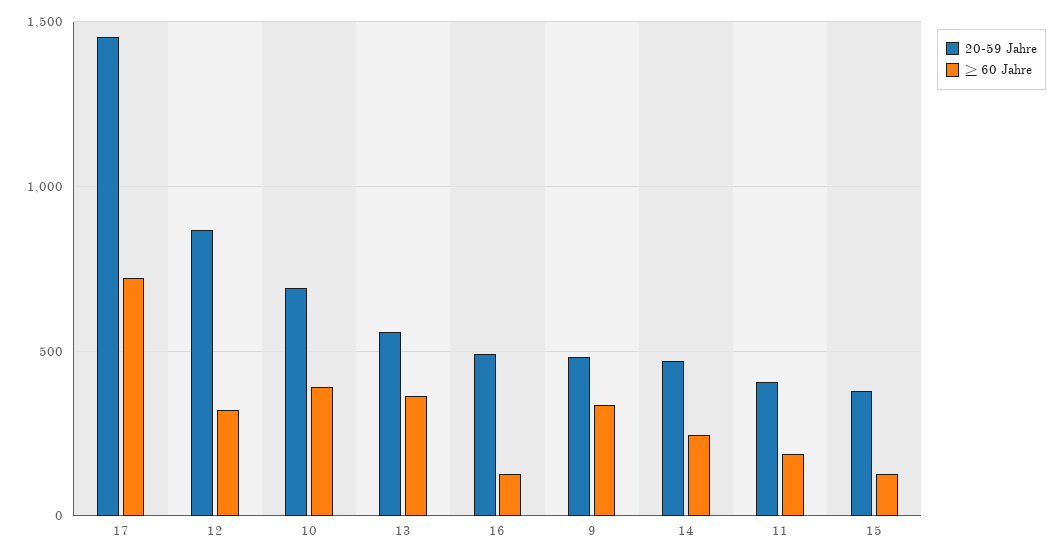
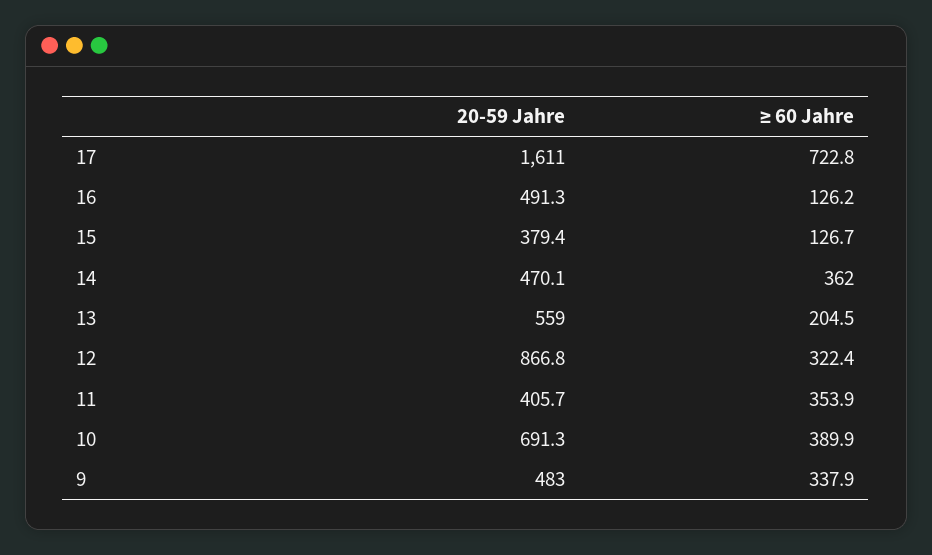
20-59 Jahre, 17: 1450 -> 1611
≥ 60 Jahre, 13: 350 -> 204.5
≥ 60 Jahre, 14: 250 -> 362
≥ 60 Jahre, 11: 200 -> 353.9

